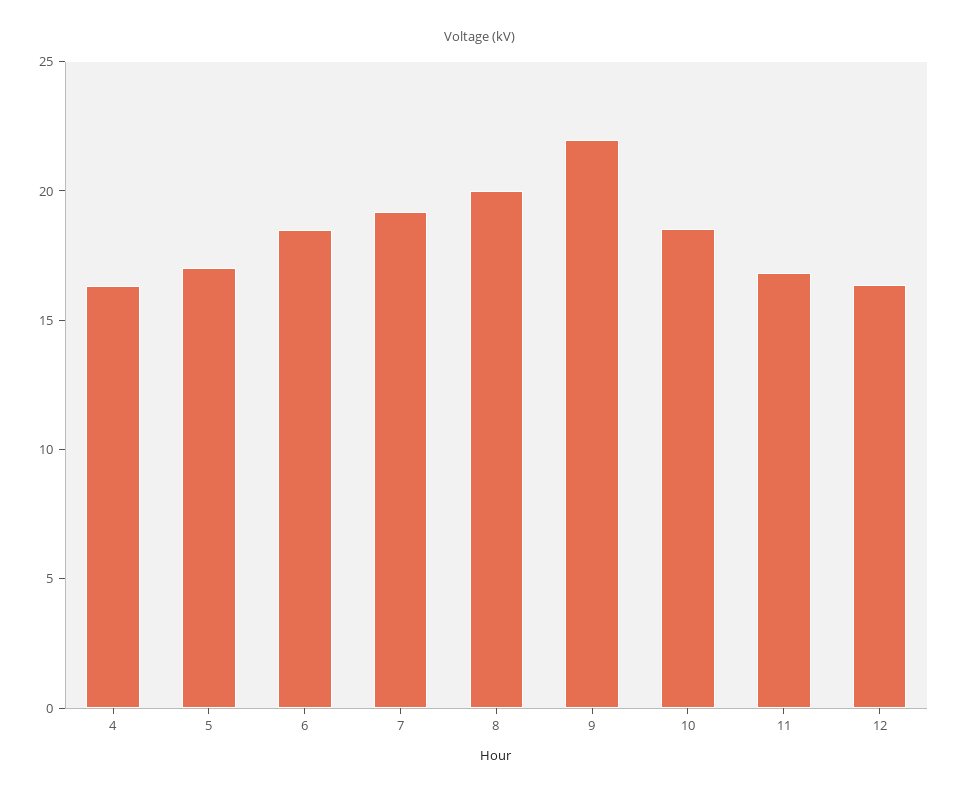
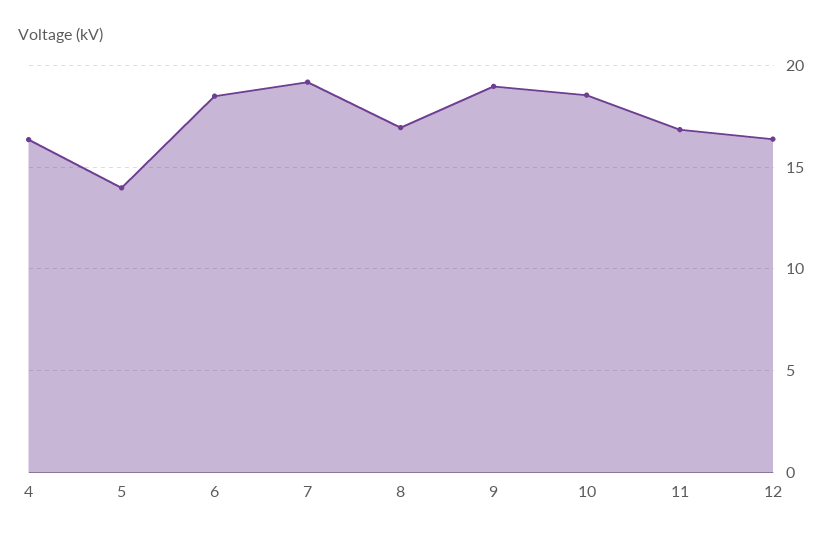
5: 17 -> 14
8: 20 -> 17
9: 22 -> 19

